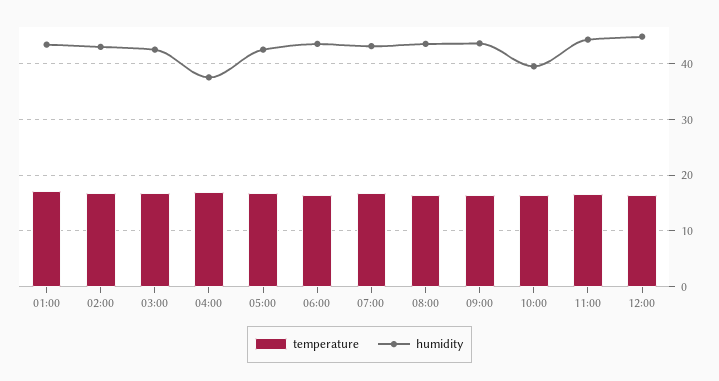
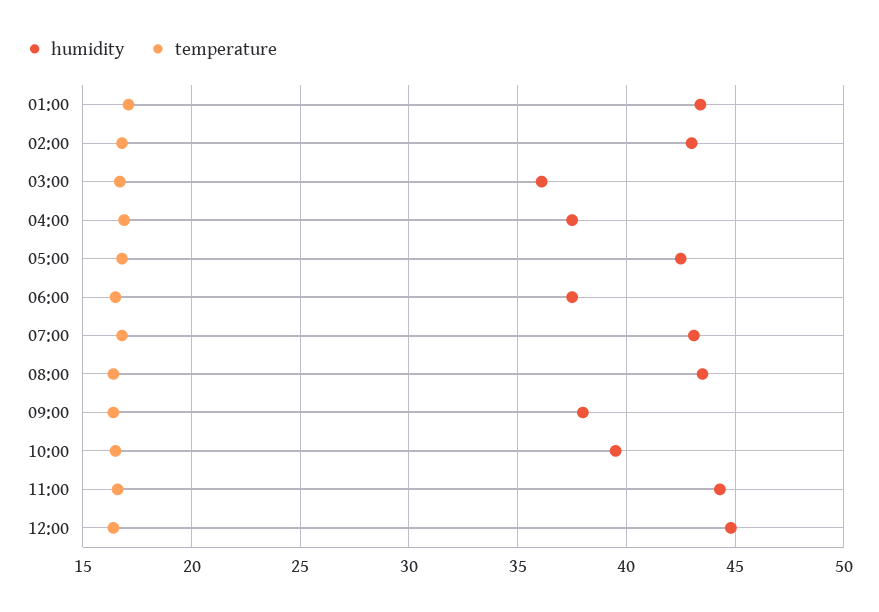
humidity, 03:00: 42 -> 36
humidity, 06:00: 44 -> 37.5
humidity, 09:00: 44 -> 38

